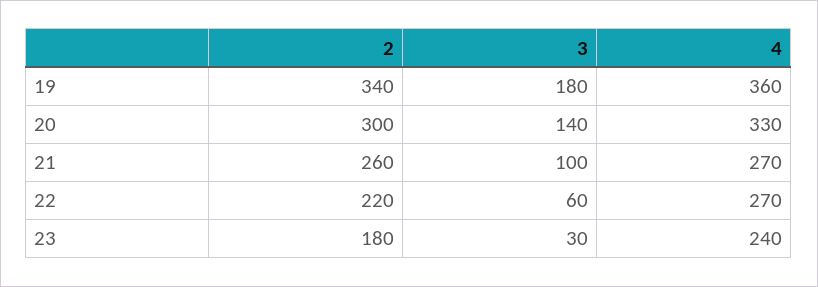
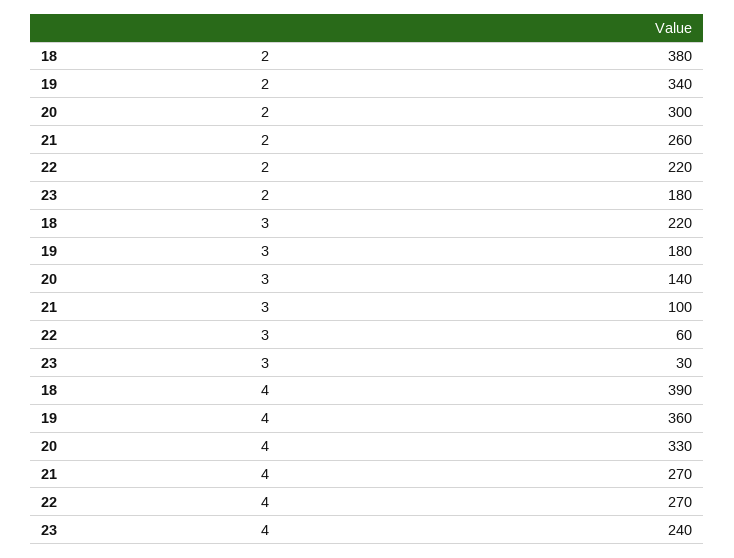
2, 18: none -> 380
3, 18: none -> 220
4, 18: none -> 390

